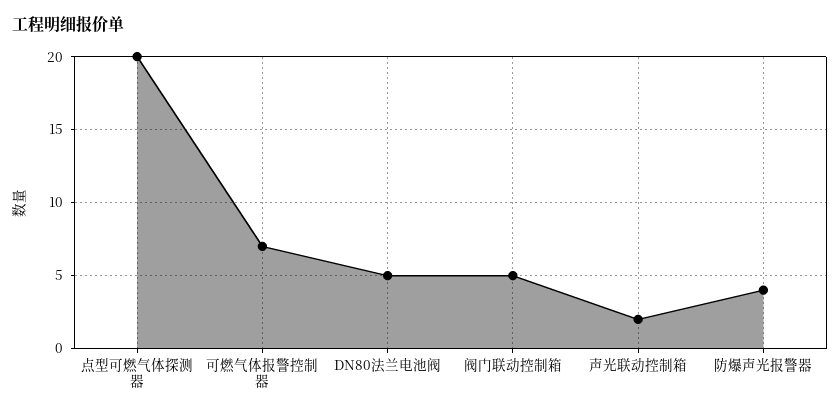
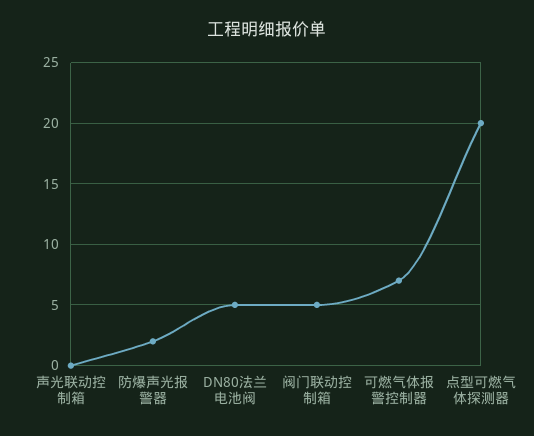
声光联动控制箱: 2 -> 0
防爆声光报警器: 4 -> 2

